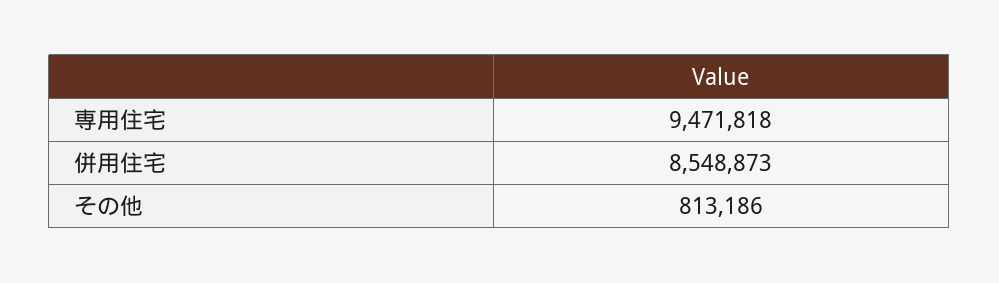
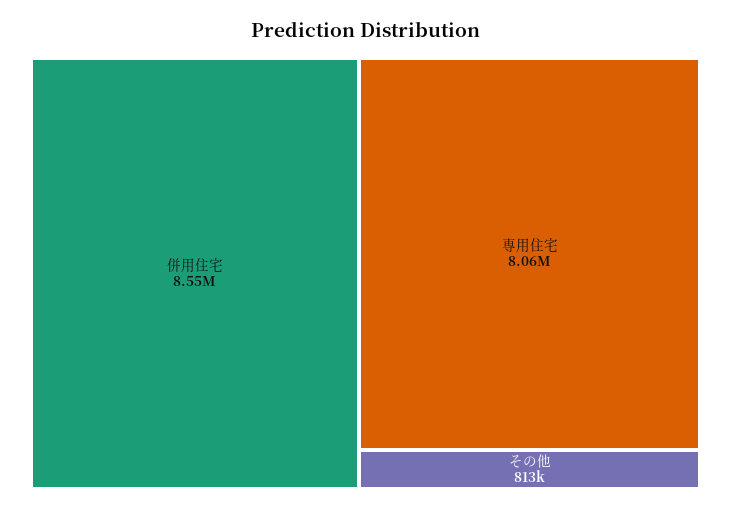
専用住宅: 9471818 -> 8060000

